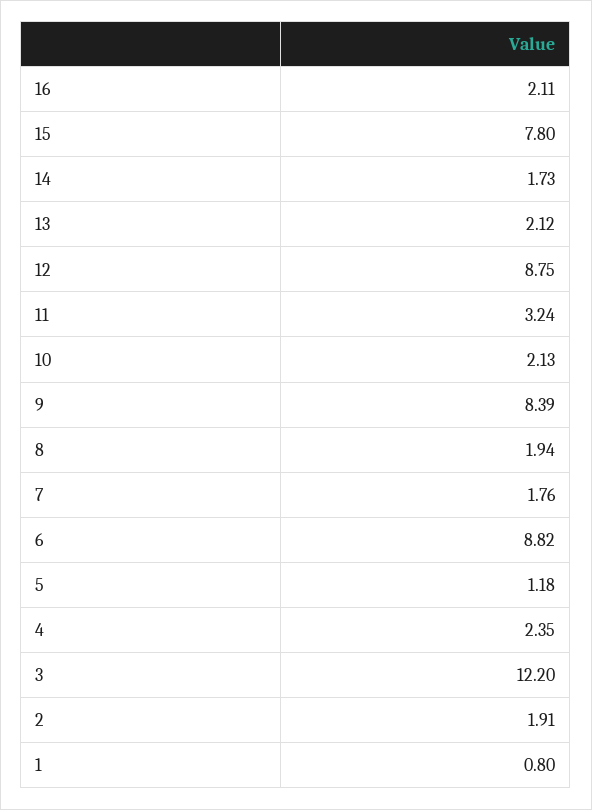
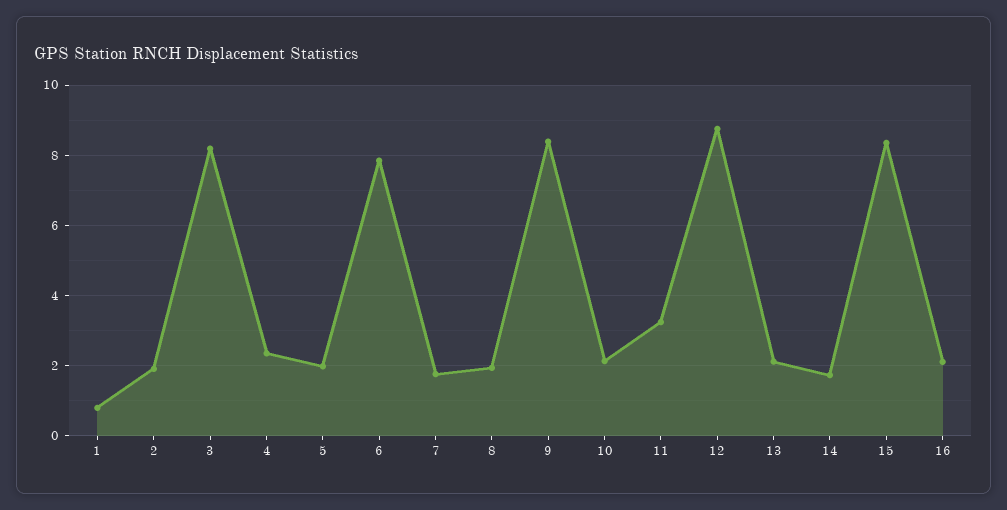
15: 7.8 -> 8.4
6: 8.82 -> 7.8
5: 1.18 -> 2
3: 12.2 -> 8.2

